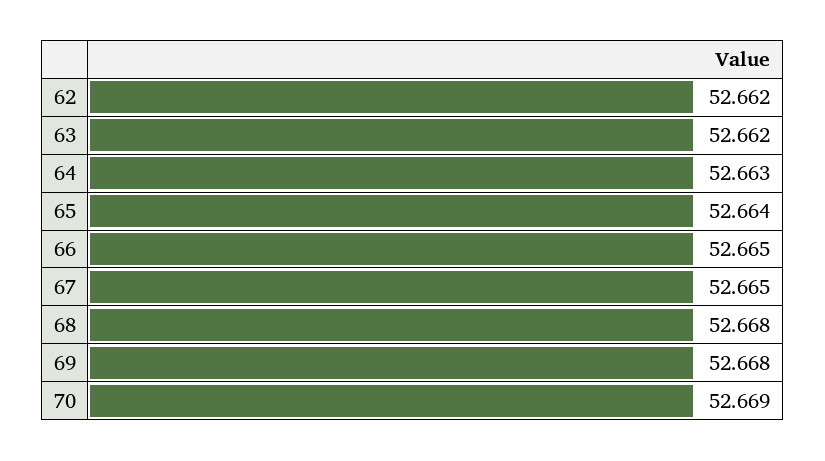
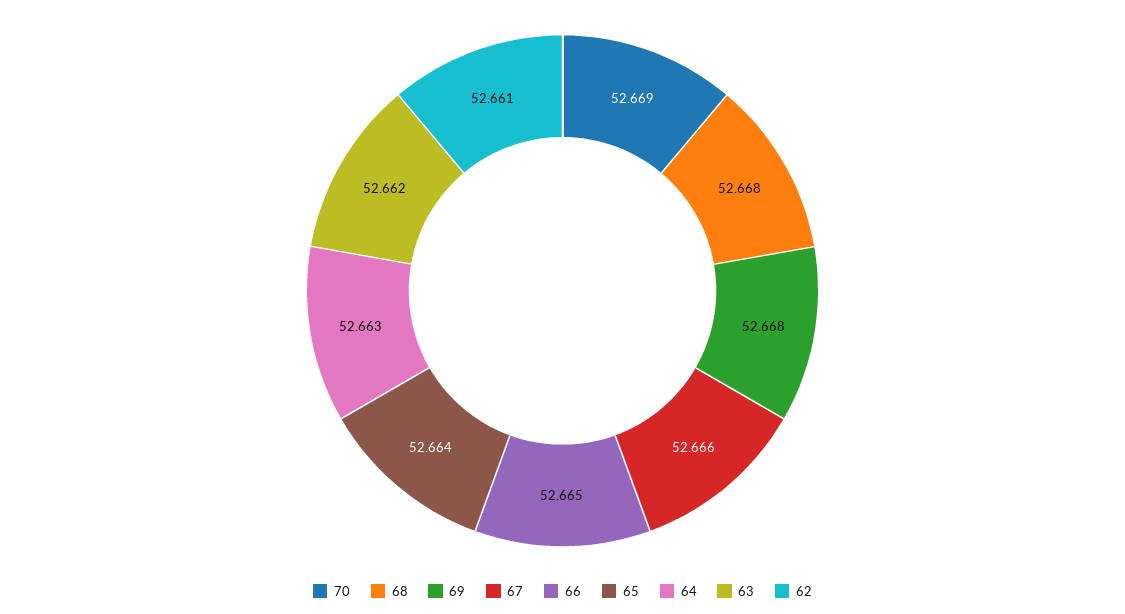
62: 52.662 -> 52.661
67: 52.665 -> 52.666

